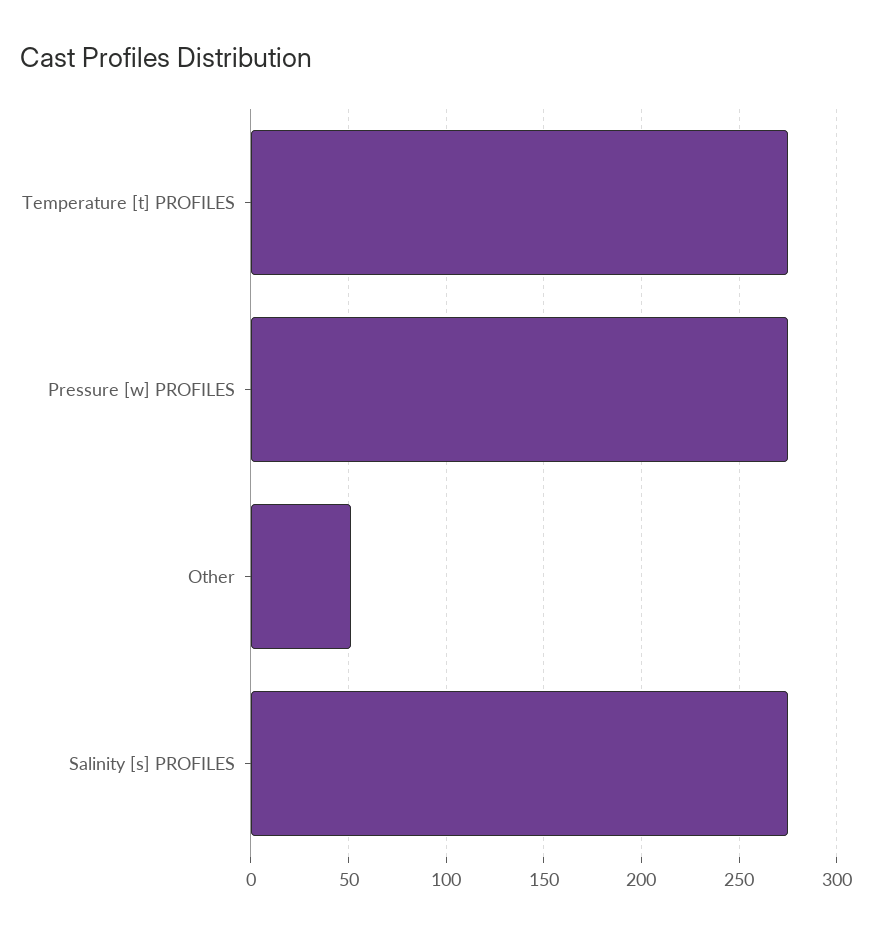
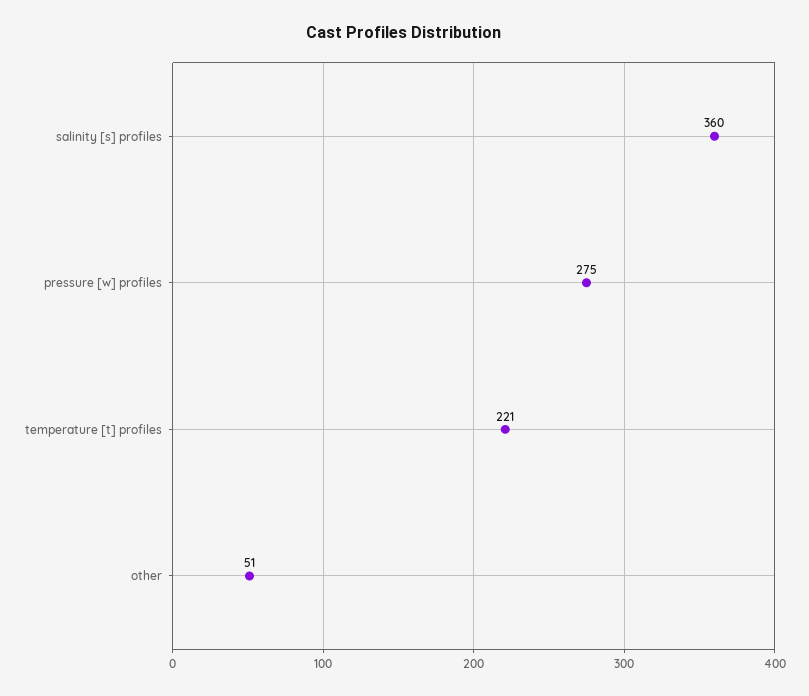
Temperature [t] PROFILES: 275 -> 221
Salinity [s] PROFILES: 275 -> 360

